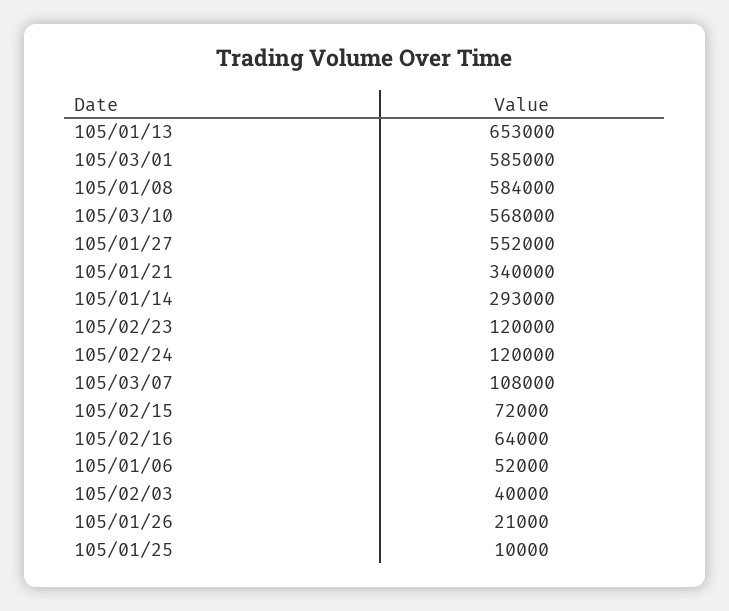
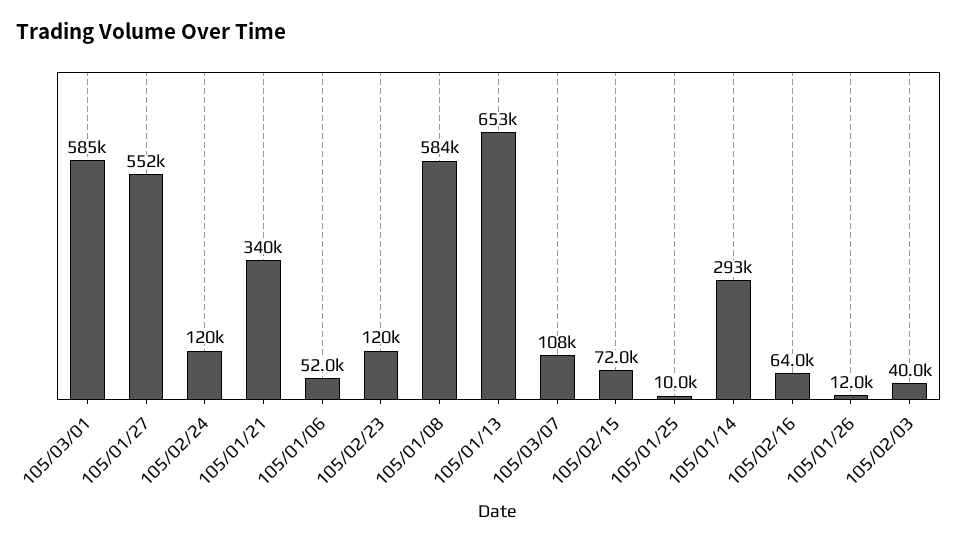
105/03/10: 568000 -> none
105/01/26: 21000 -> 12000

